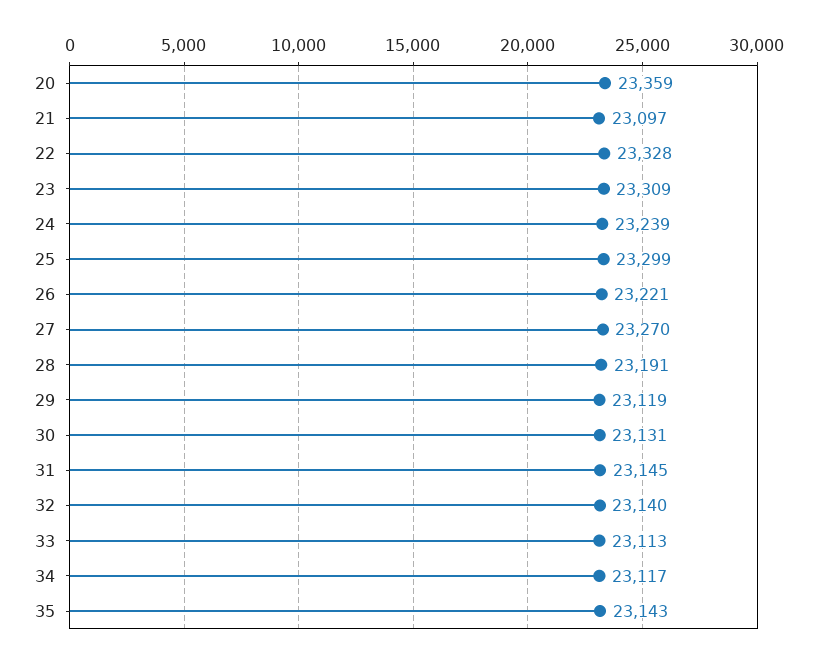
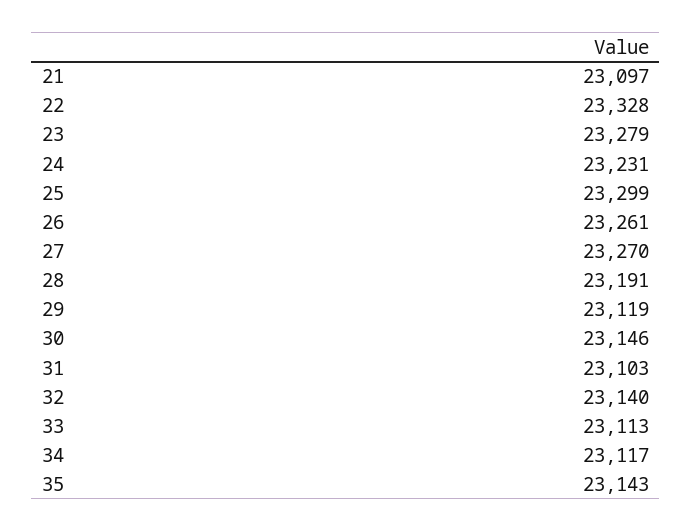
20: 23359 -> none
23: 23309 -> 23279
24: 23239 -> 23231
26: 23221 -> 23261
30: 23131 -> 23146
31: 23145 -> 23103

